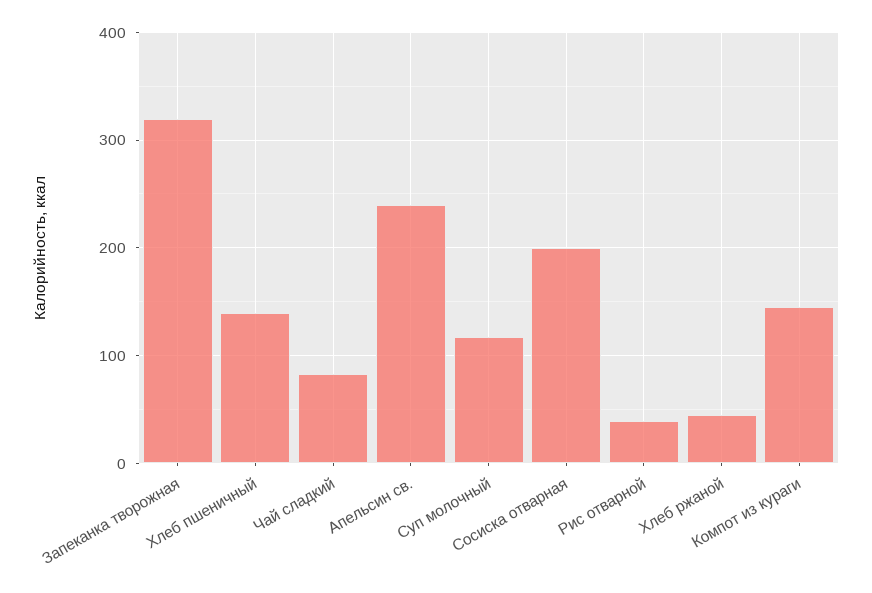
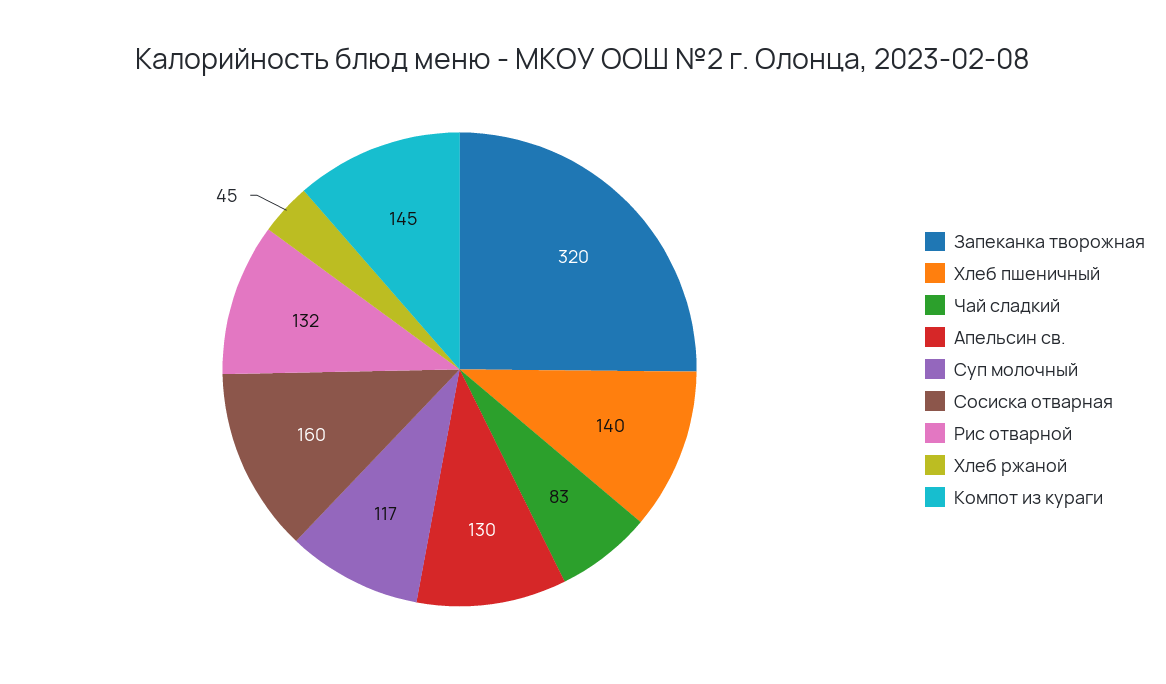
Апельсин св.: 240 -> 130
Сосиска отварная: 200 -> 160
Рис отварной: 40 -> 132

